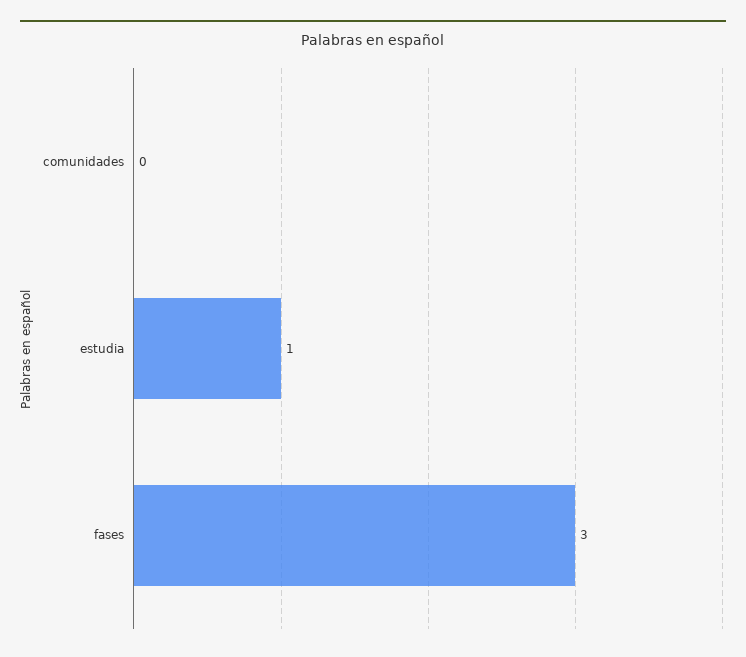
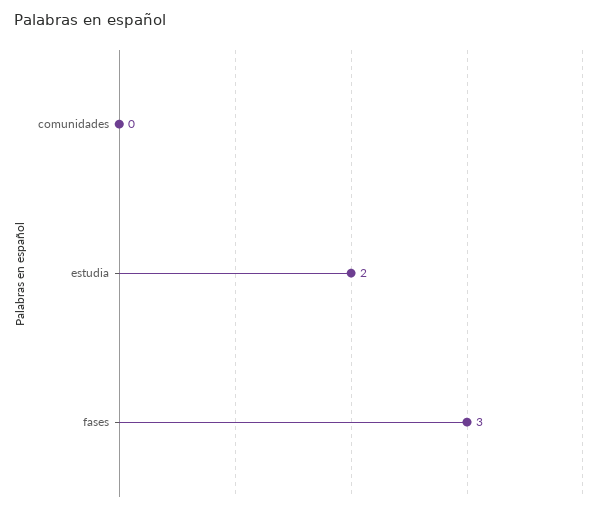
estudia: 1 -> 2

